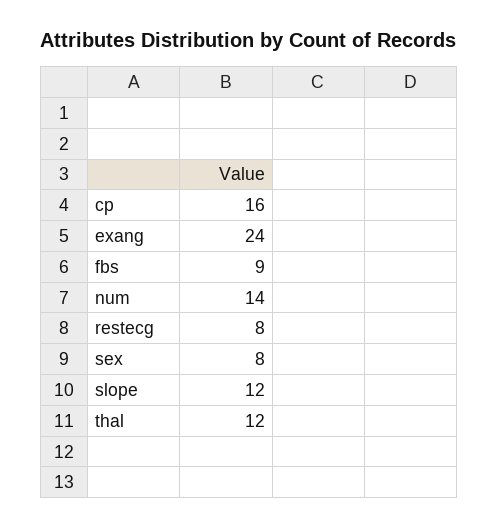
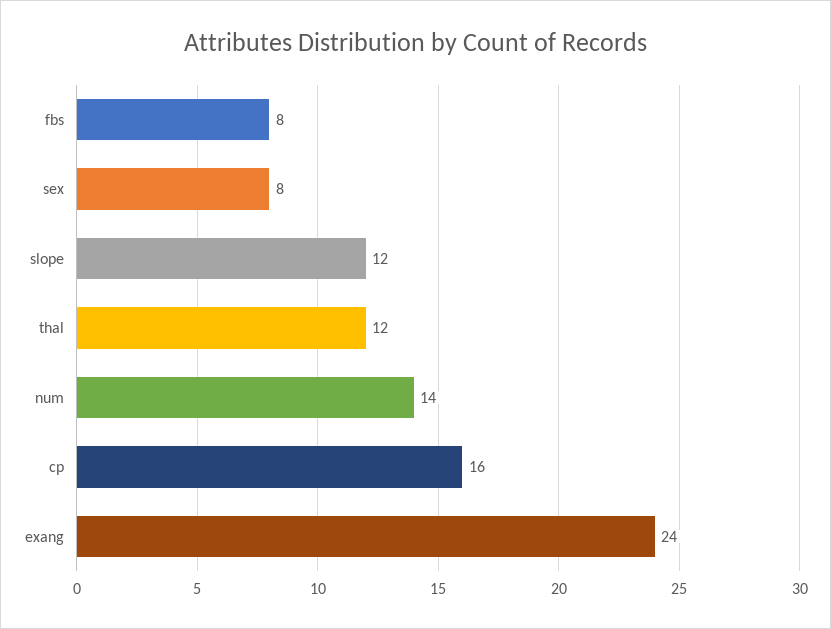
fbs: 9 -> 8
restecg: 8 -> none

